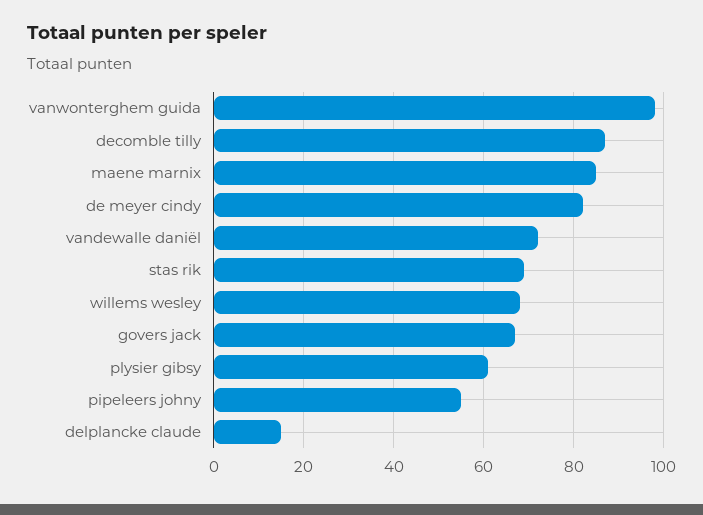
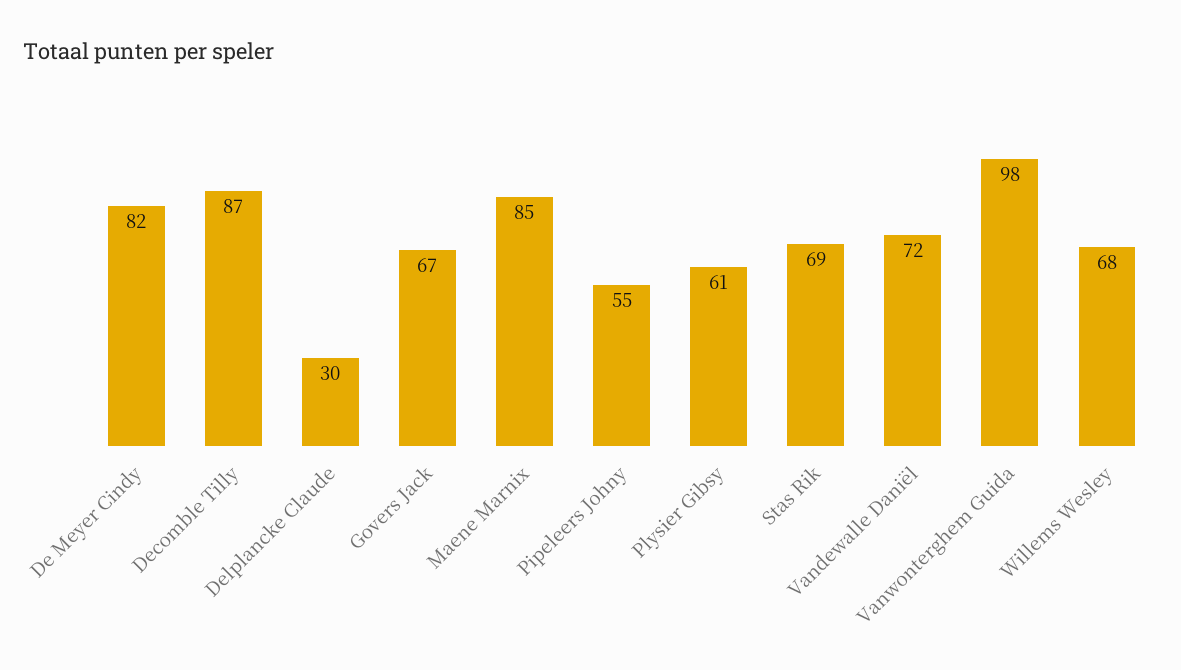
delplancke claude: 15 -> 30

